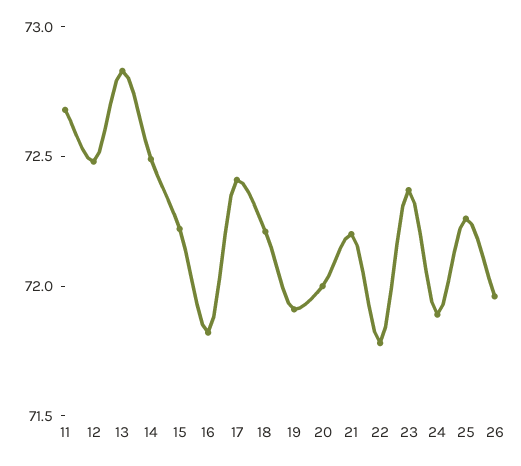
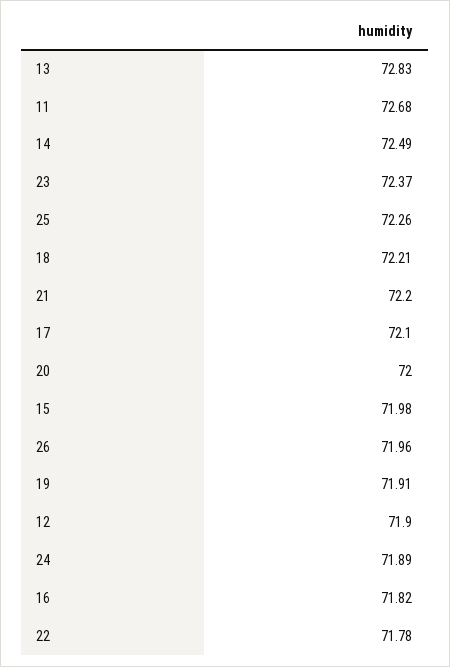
12: 72.5 -> 71.9
15: 72.2 -> 71.98
17: 72.4 -> 72.1

